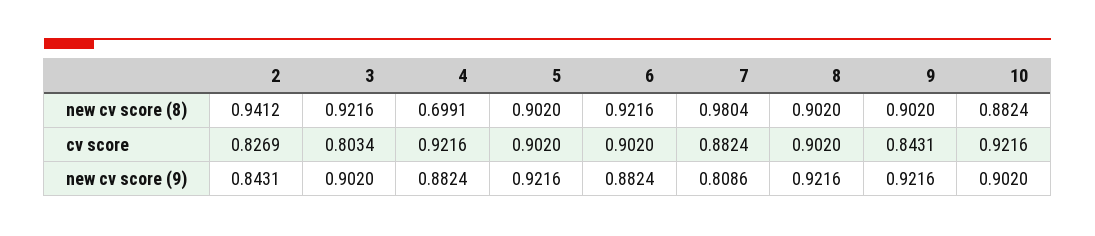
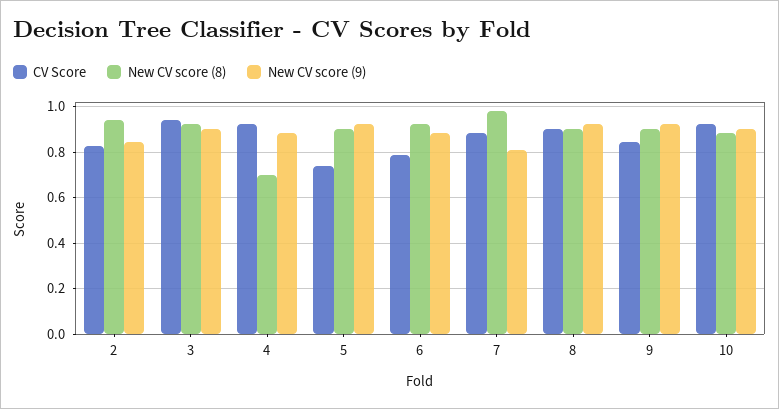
cv score, 3: 0.8034 -> 0.95
cv score, 5: 0.902 -> 0.75
cv score, 6: 0.902 -> 0.8

